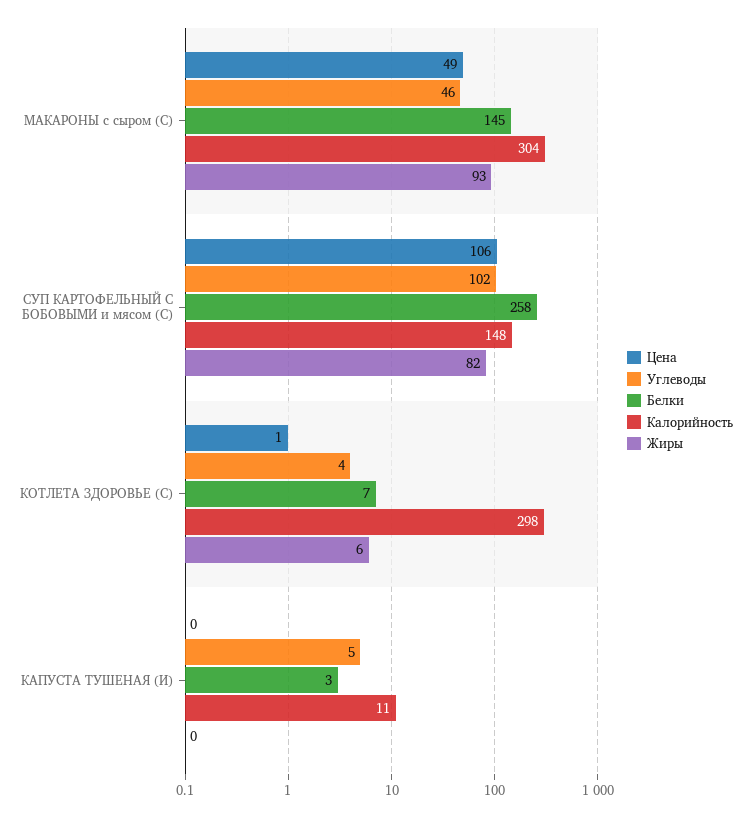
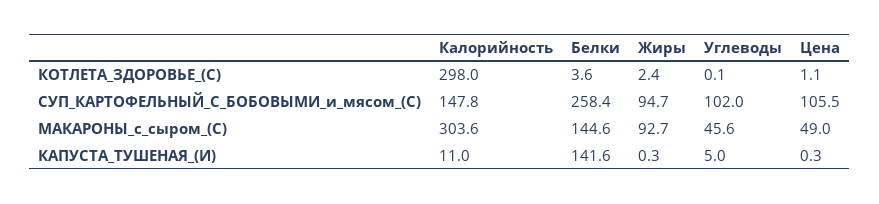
Жиры, СУП КАРТОФЕЛЬНЫЙ С БОБОВЫМИ и мясом (С): 82 -> 94.7
Углеводы, КОТЛЕТА ЗДОРОВЬЕ (С): 4 -> 0.1
Белки, КОТЛЕТА ЗДОРОВЬЕ (С): 7 -> 3.6
Жиры, КОТЛЕТА ЗДОРОВЬЕ (С): 6 -> 2.4
Белки, КАПУСТА ТУШЕНАЯ (И): 3 -> 141.6

